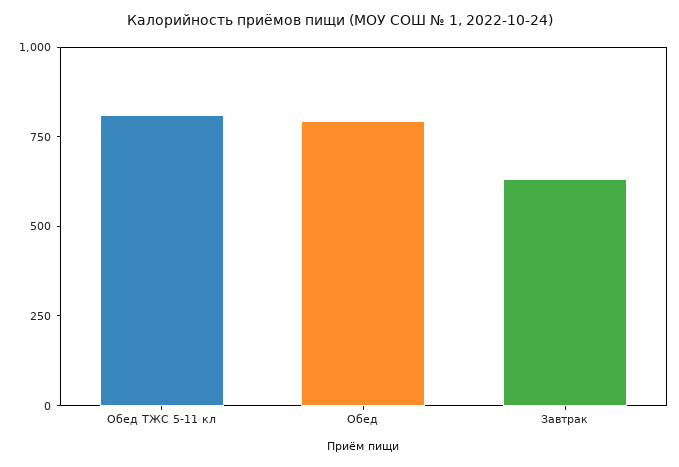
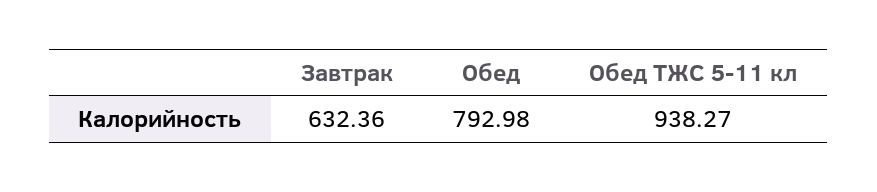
Обед ТЖС 5-11 кл: 800 -> 938.27

